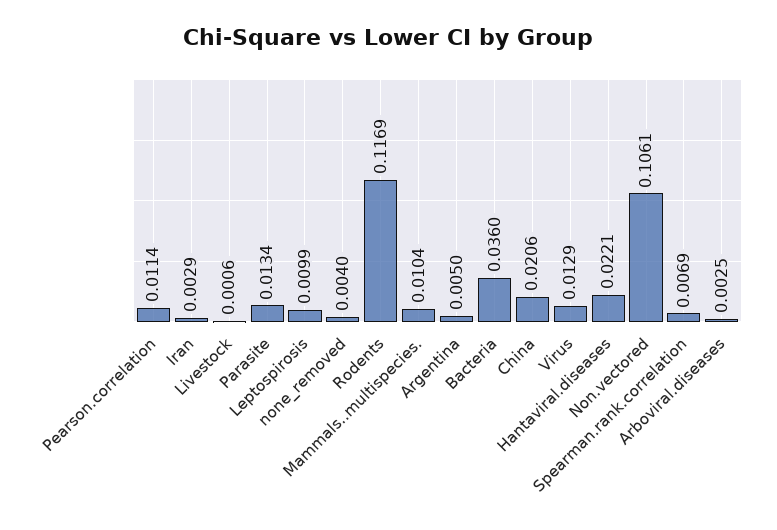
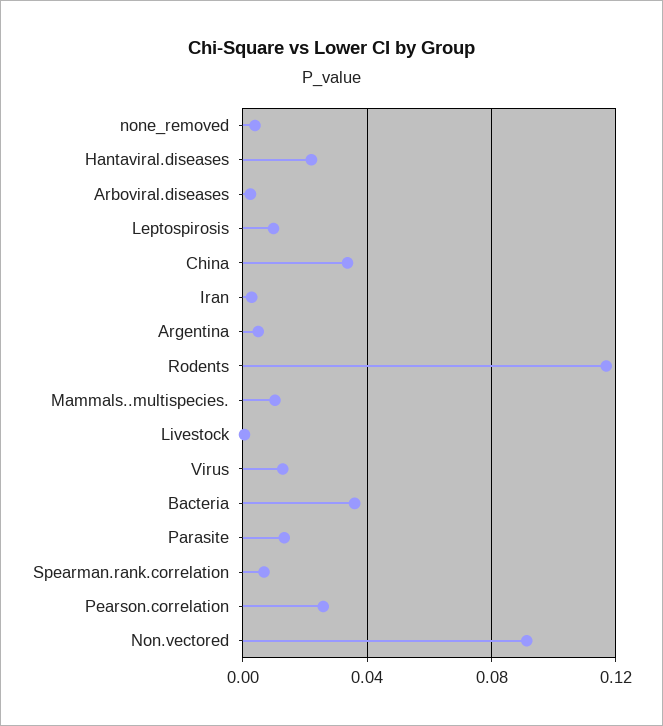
Pearson.correlation: 0.0114 -> 0.025
China: 0.0206 -> 0.035
Non.vectored: 0.1061 -> 0.09

